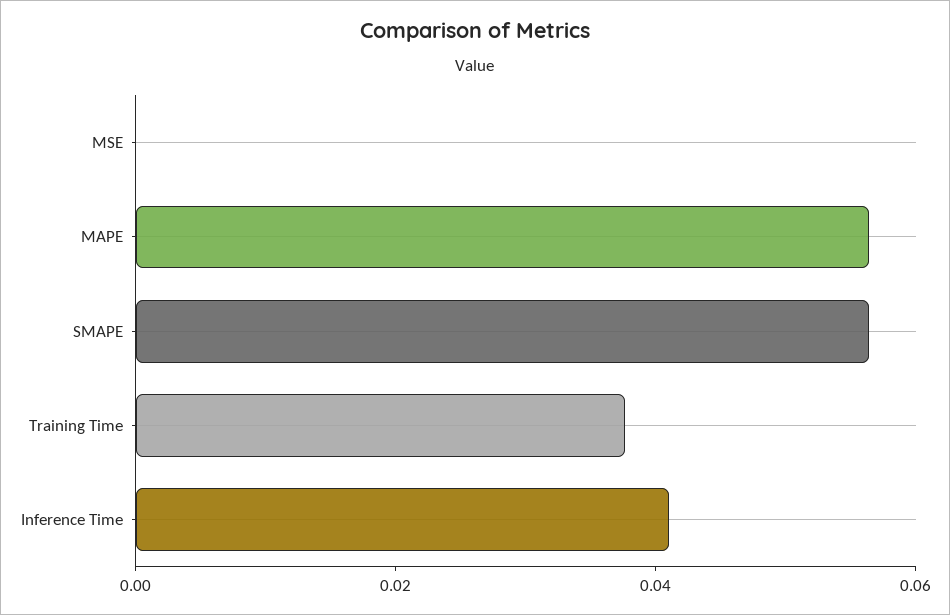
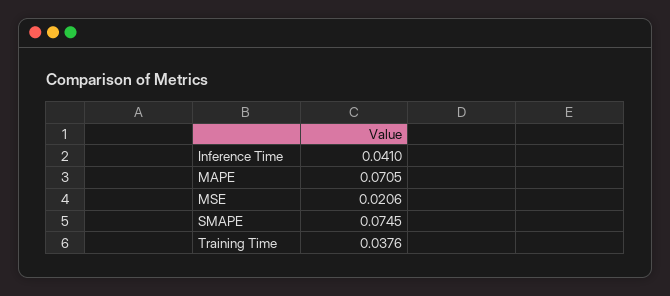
MSE: 0 -> 0.0206
MAPE: 0.055 -> 0.0705
SMAPE: 0.055 -> 0.0745

